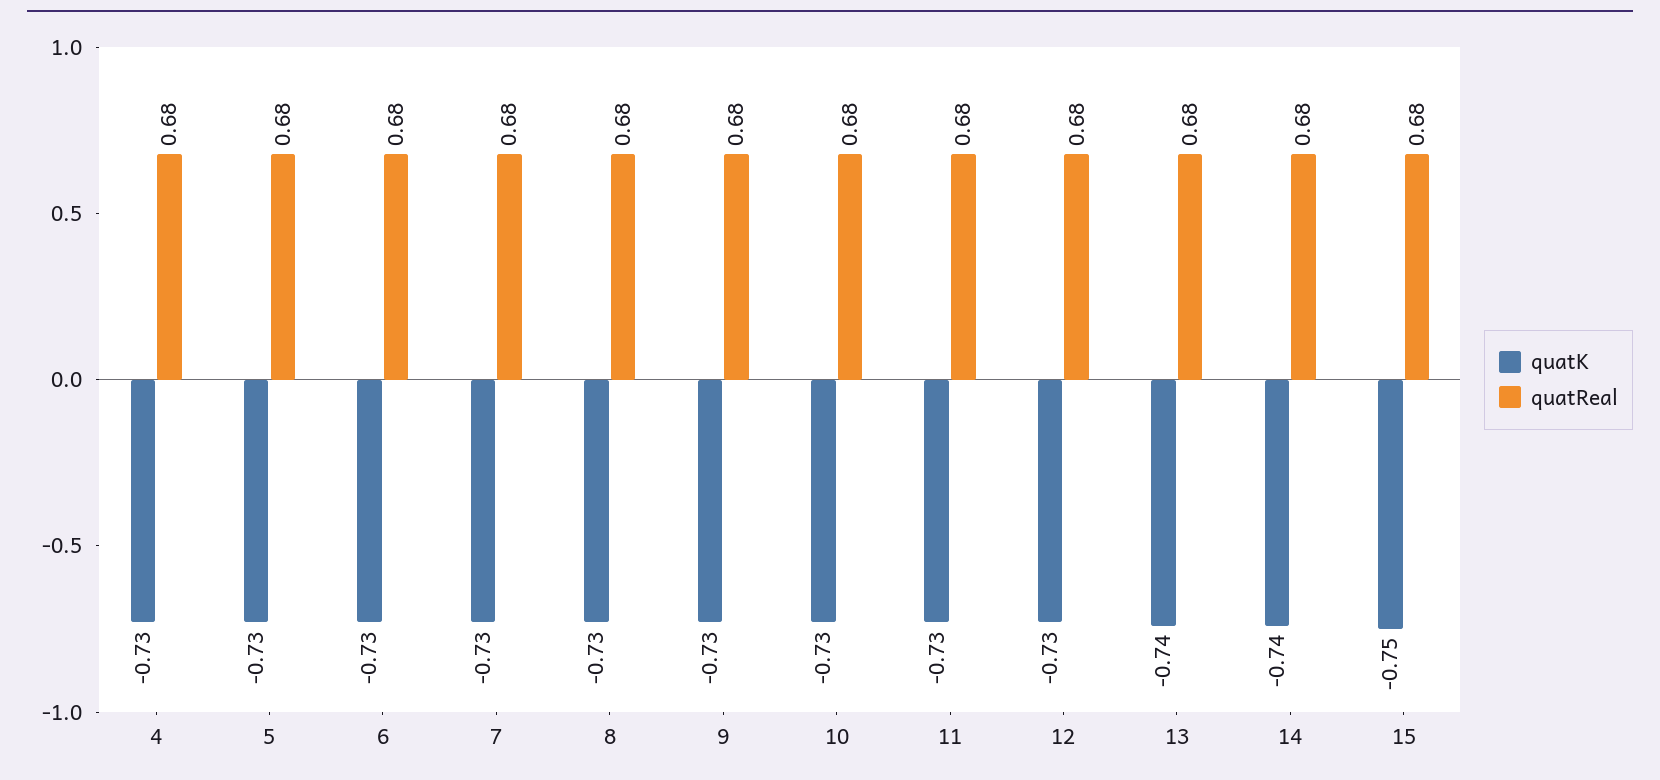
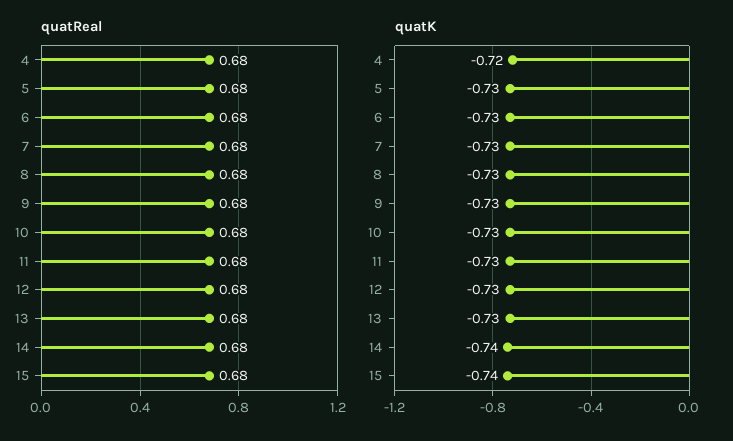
quatK, 4: -0.73 -> -0.72
quatK, 13: -0.74 -> -0.73
quatK, 15: -0.75 -> -0.74

